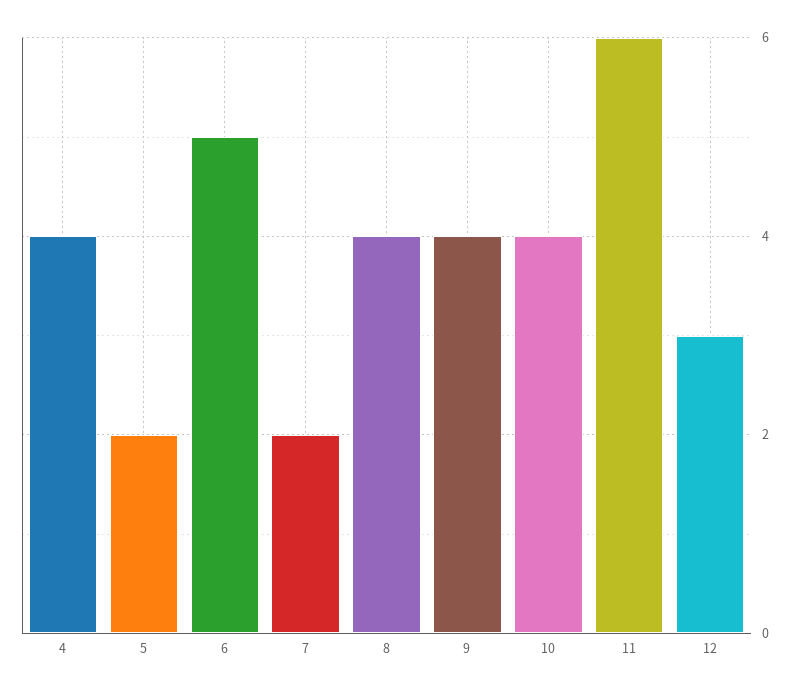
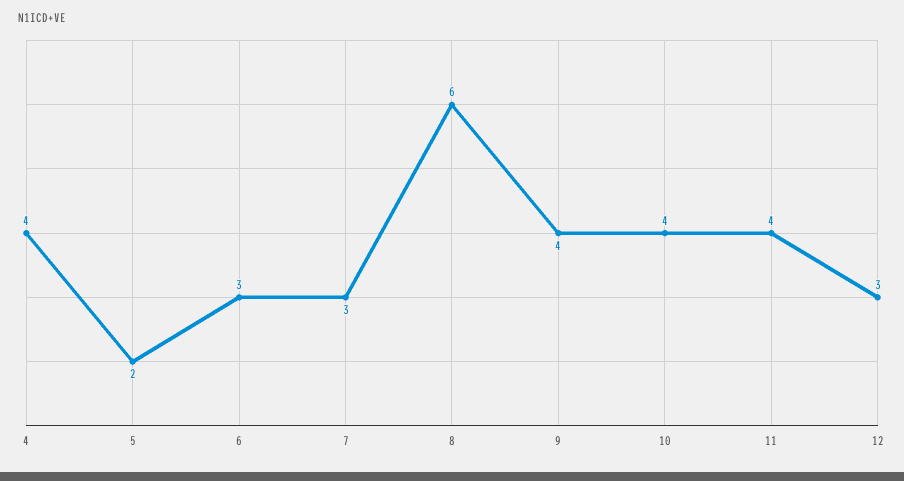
6: 5 -> 3
7: 2 -> 3
8: 4 -> 6
11: 6 -> 4

